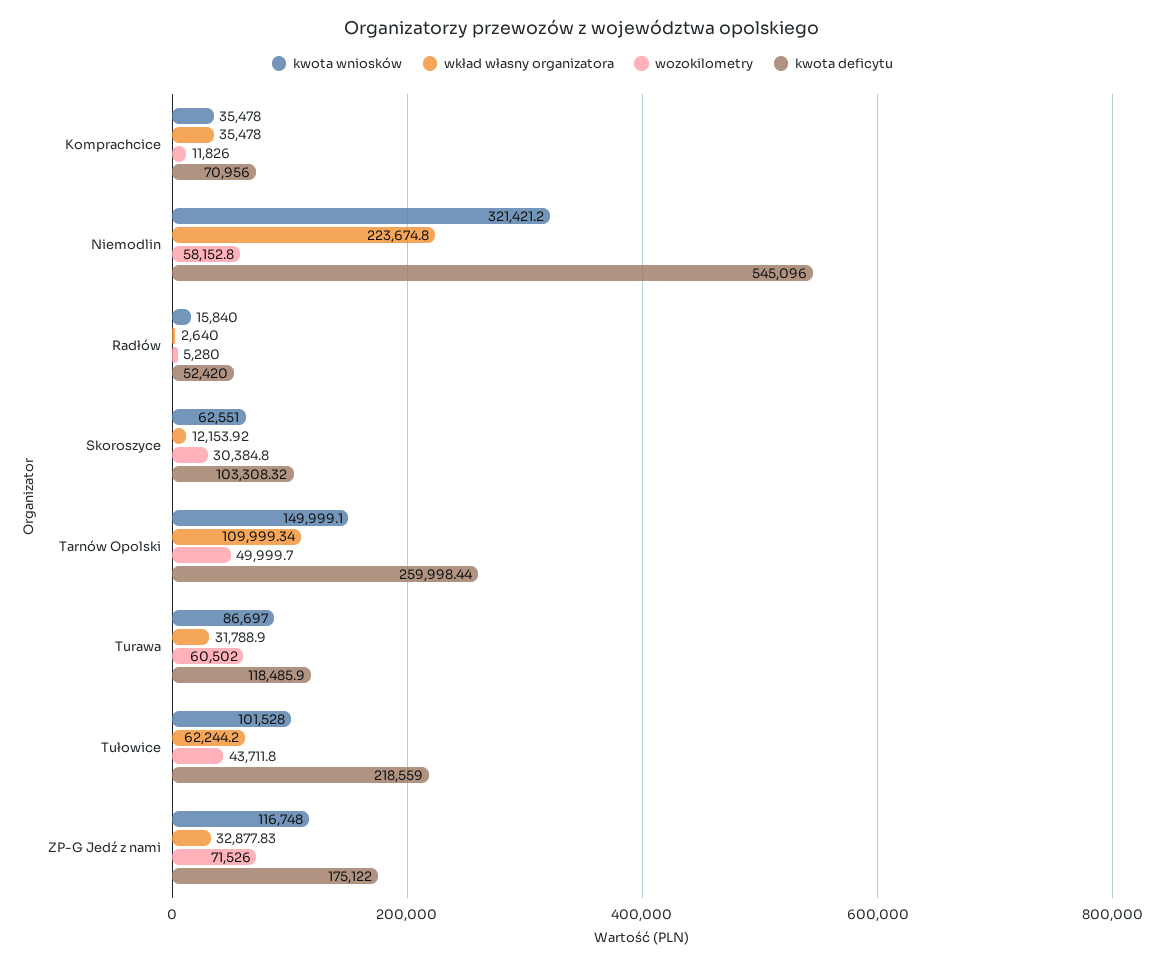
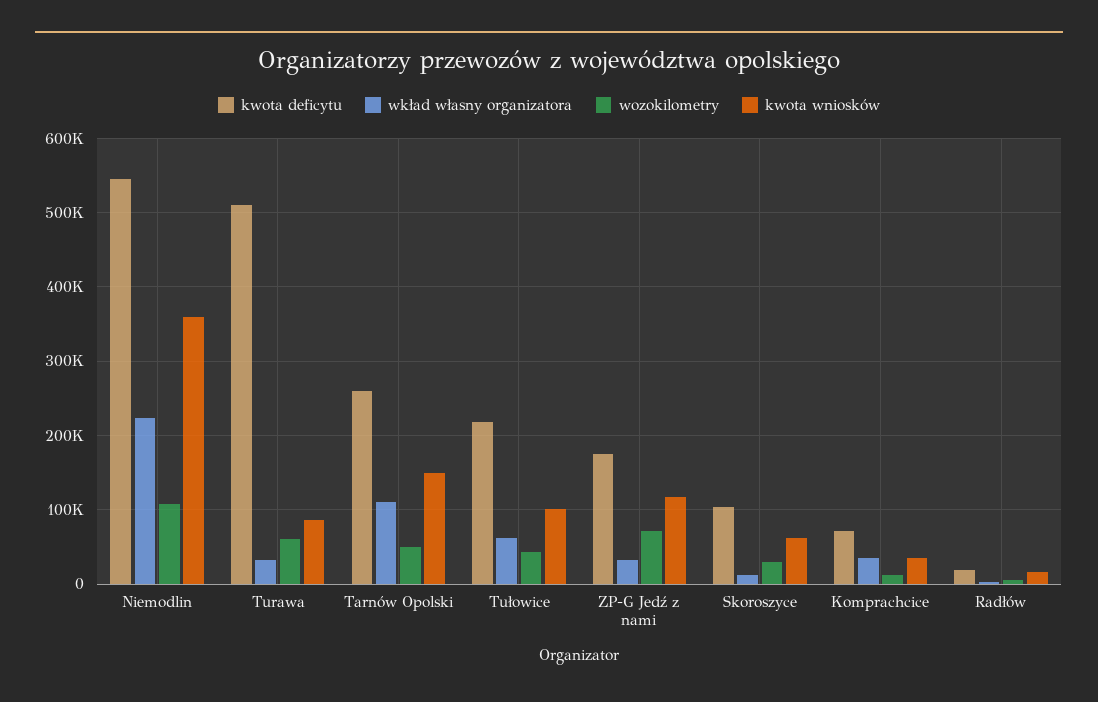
kwota wniosków, Niemodlin: 321421.2 -> 360000
wozokilometry, Niemodlin: 58152.8 -> 110000
kwota deficytu, Radłów: 52420 -> 20000
kwota deficytu, Turawa: 118485.9 -> 510000

